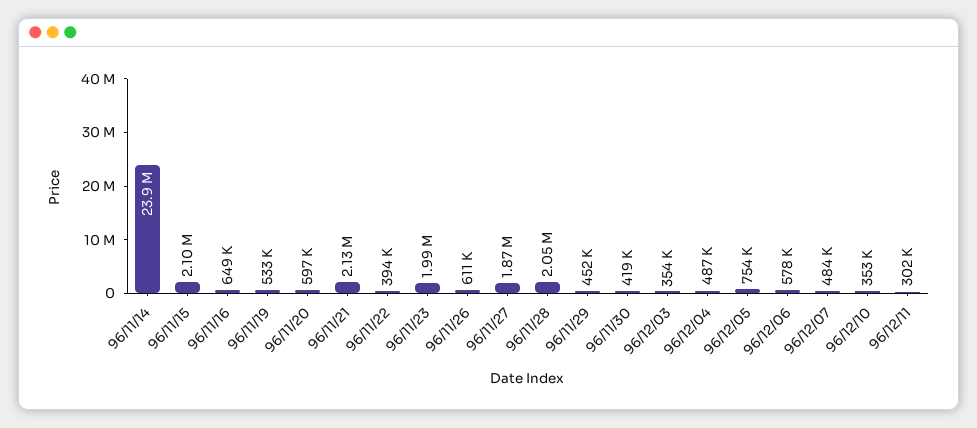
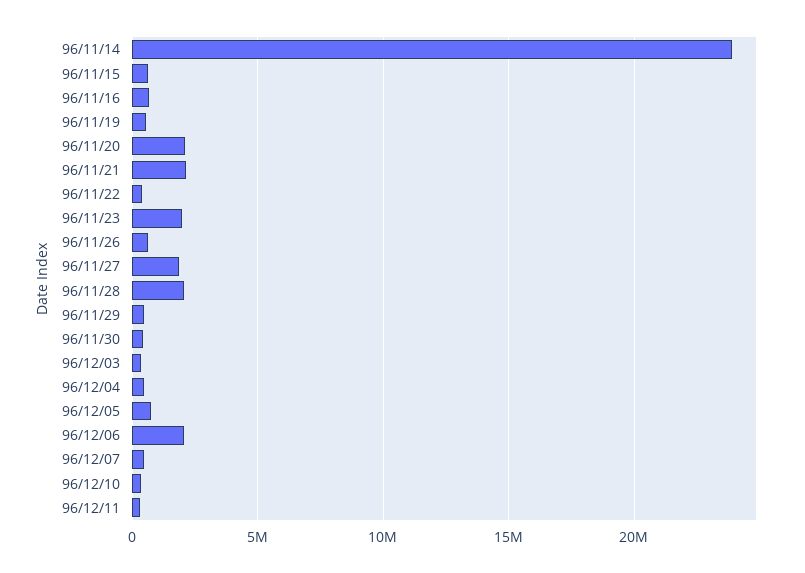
96/11/15: 2100000 -> 500000
96/11/20: 597000 -> 2000000
96/12/06: 578000 -> 2000000

